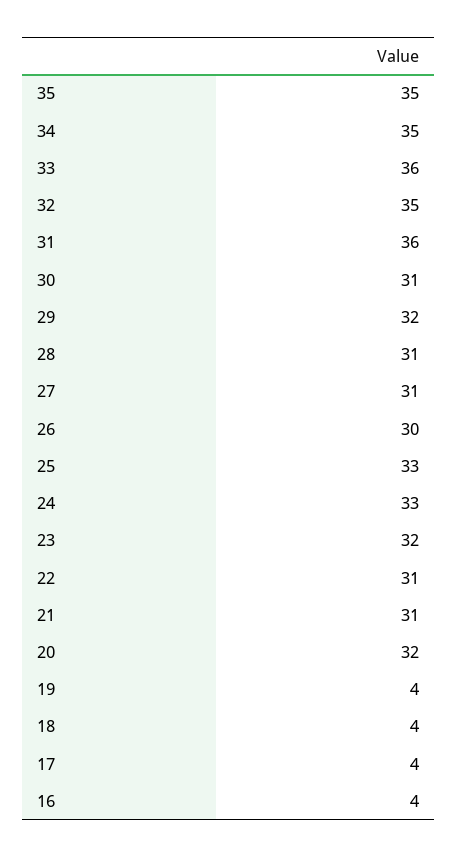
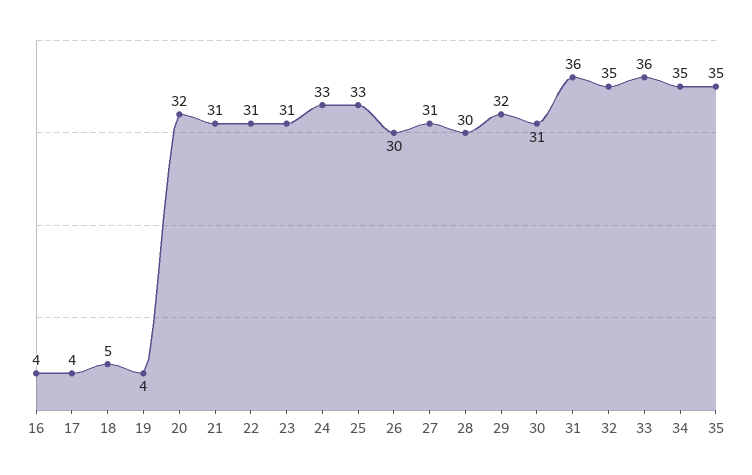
28: 31 -> 30
23: 32 -> 31
18: 4 -> 5

